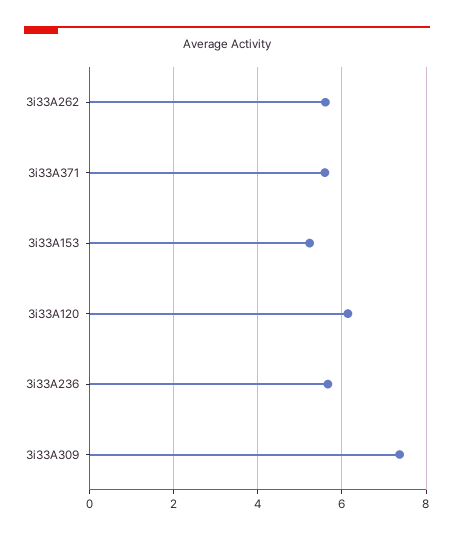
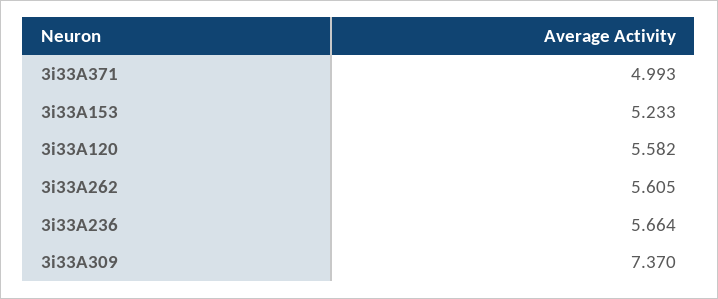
3i33A371: 5.6 -> 4.993
3i33A120: 6.2 -> 5.582

